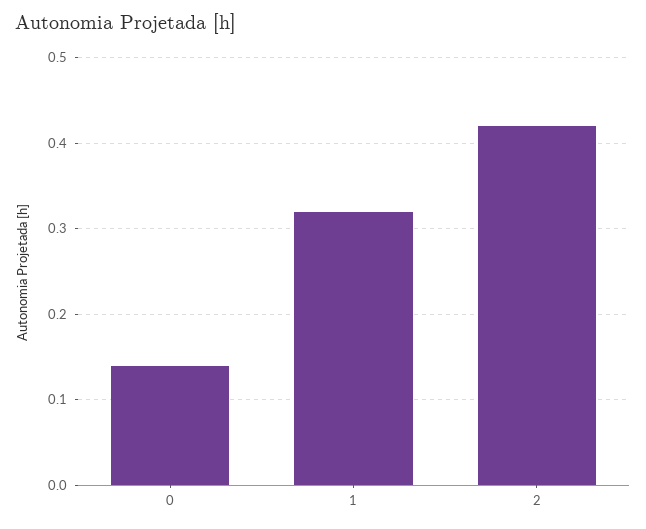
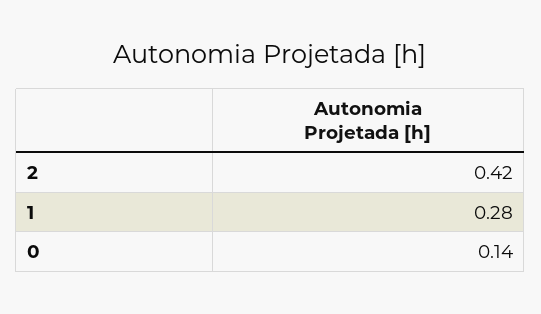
1: 0.32 -> 0.28

